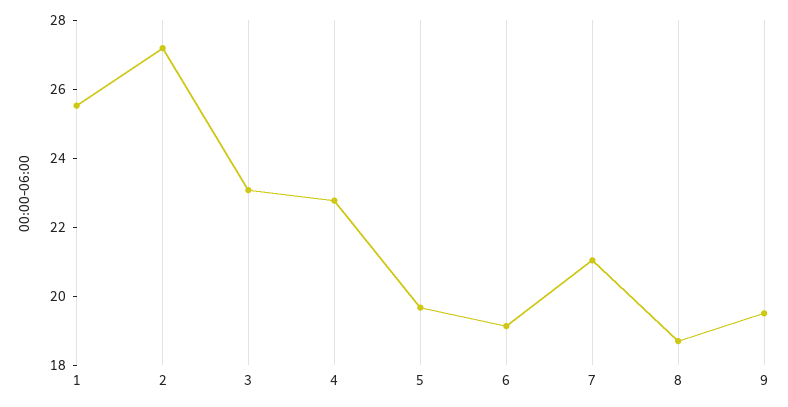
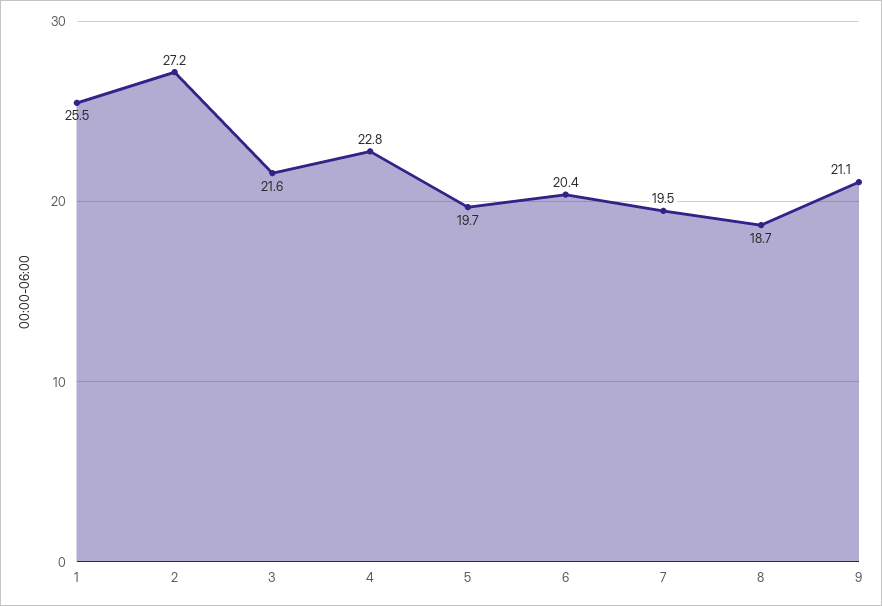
3: 23 -> 21.6
6: 19 -> 20.4
7: 21 -> 19.5
9: 19.5 -> 21.1

